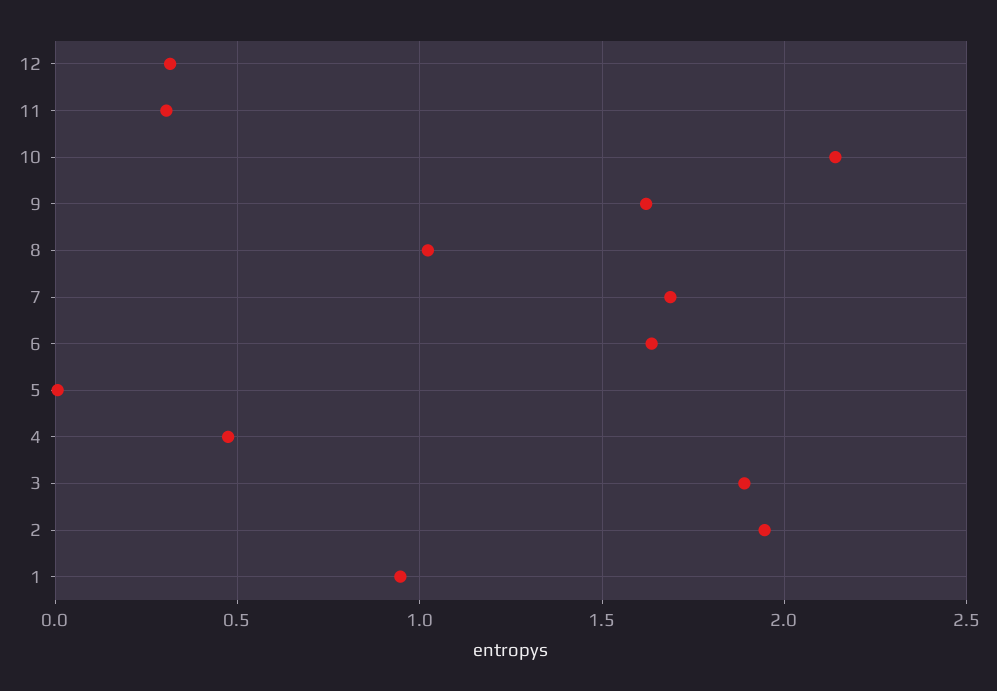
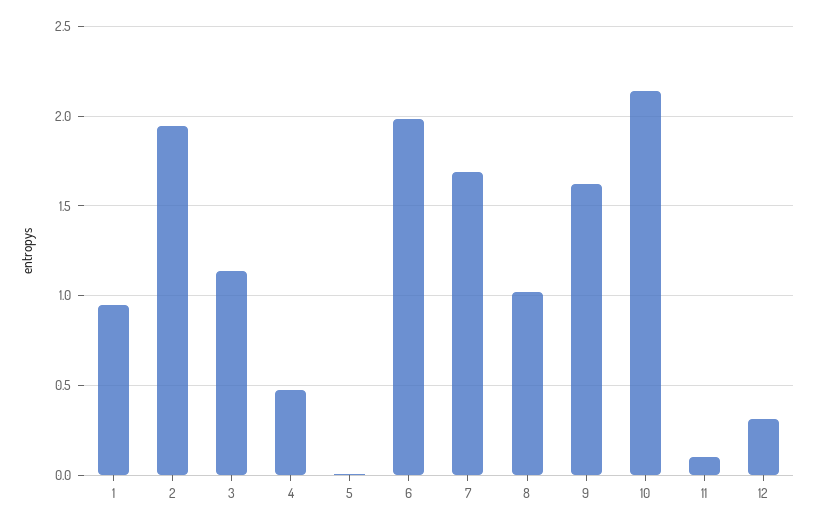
11: 0.3 -> 0.1
6: 1.65 -> 2
3: 1.9 -> 1.15

